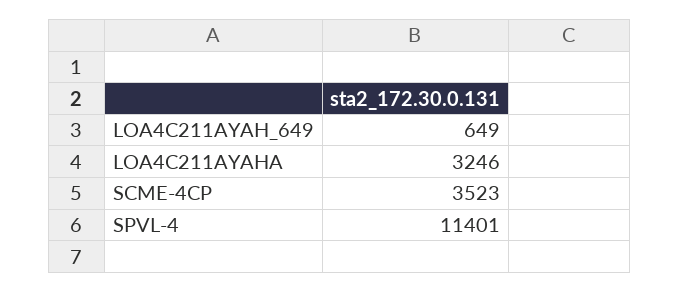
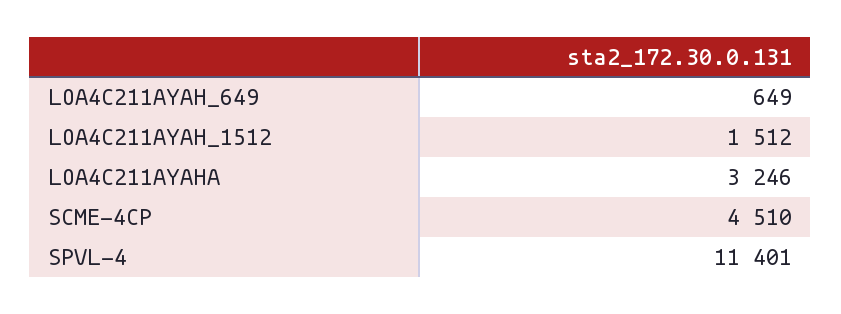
SCME-4CP: 3523 -> 4510
LOA4C211AYAH_1512: none -> 1512

